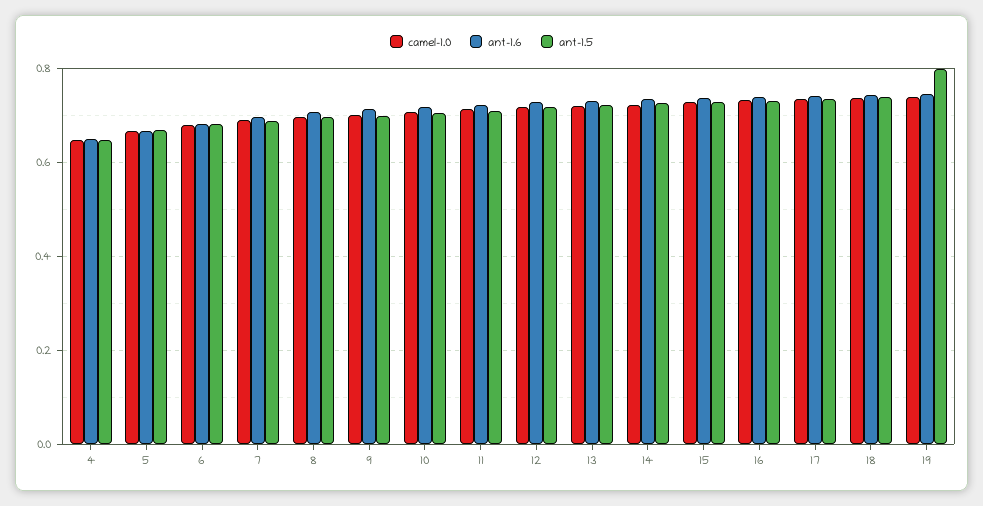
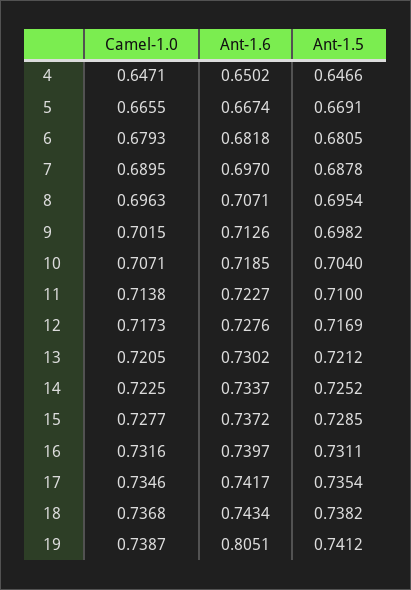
ant-1.6, 19: 0.74 -> 0.8051
ant-1.5, 19: 0.8 -> 0.7412

